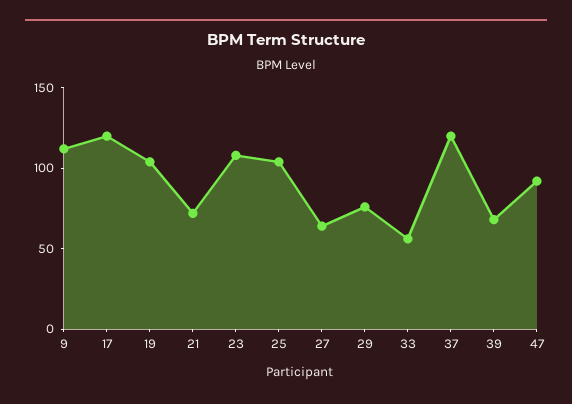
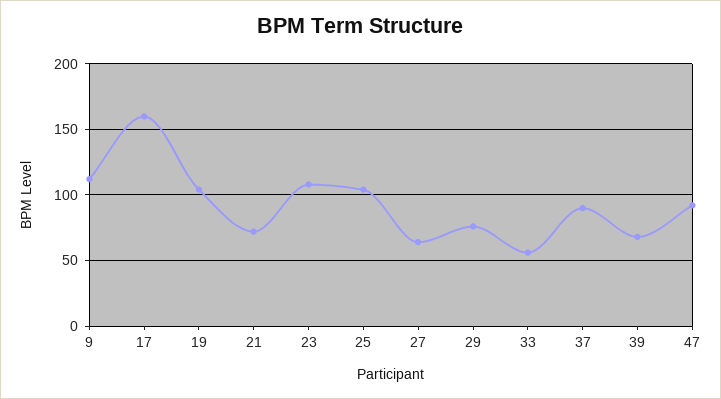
17: 120 -> 160
37: 120 -> 90

